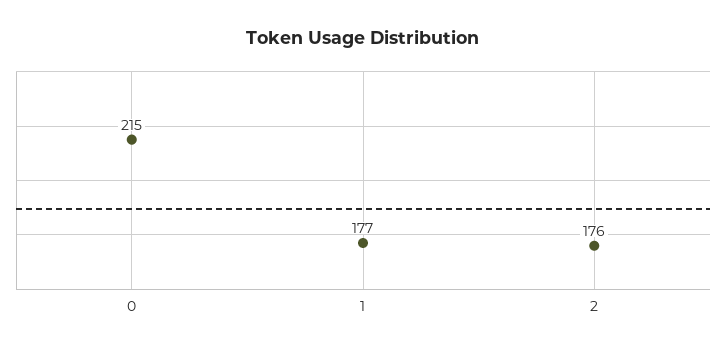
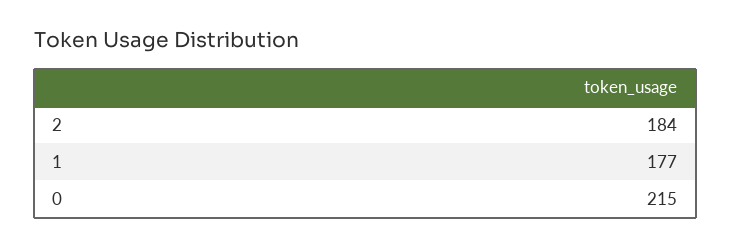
2: 176 -> 184

